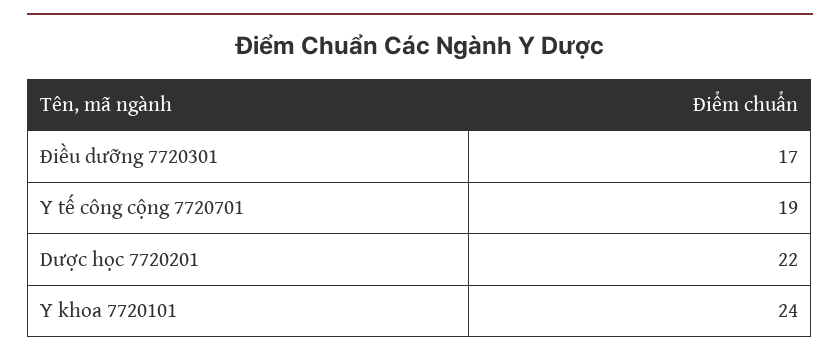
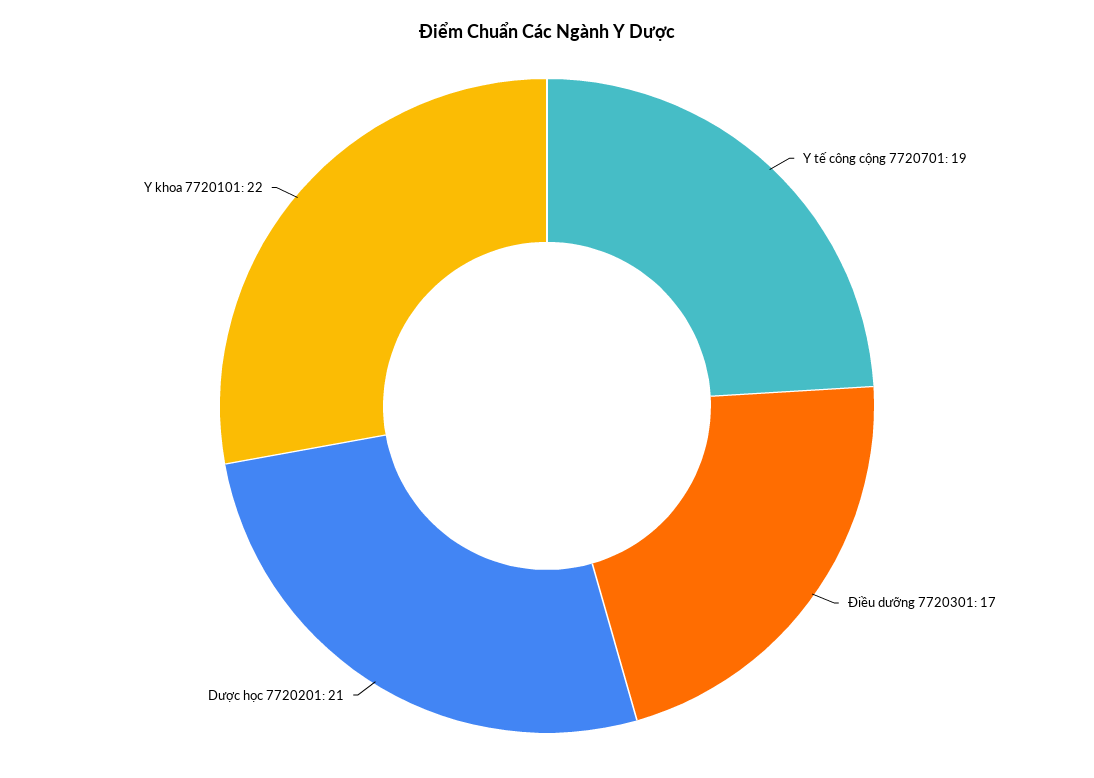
Dược học 7720201: 22 -> 21
Y khoa 7720101: 24 -> 22

